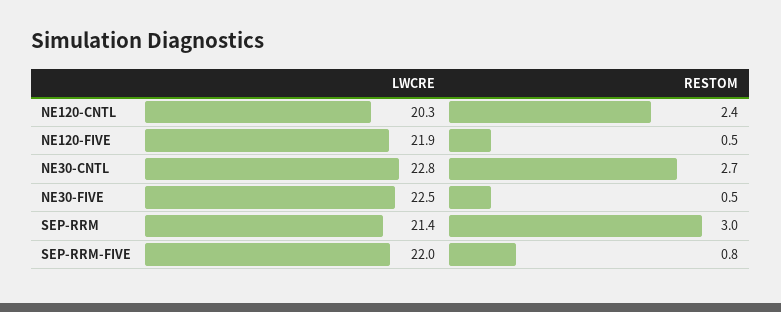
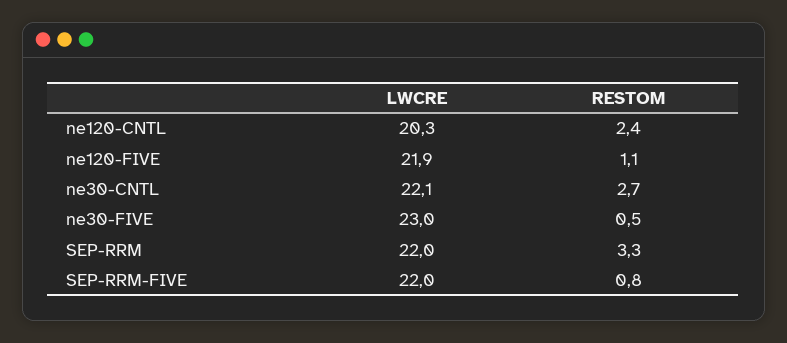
RESTOM, NE120-FIVE: 0.5 -> 1.1
LWCRE, NE30-CNTL: 22.8 -> 22.1
LWCRE, NE30-FIVE: 22.5 -> 23
LWCRE, SEP-RRM: 21.4 -> 22
RESTOM, SEP-RRM: 3 -> 3.3

